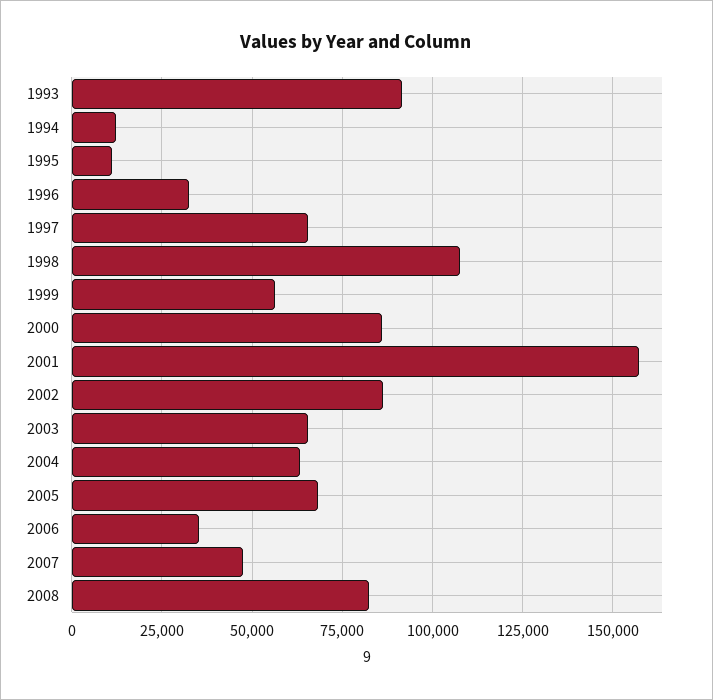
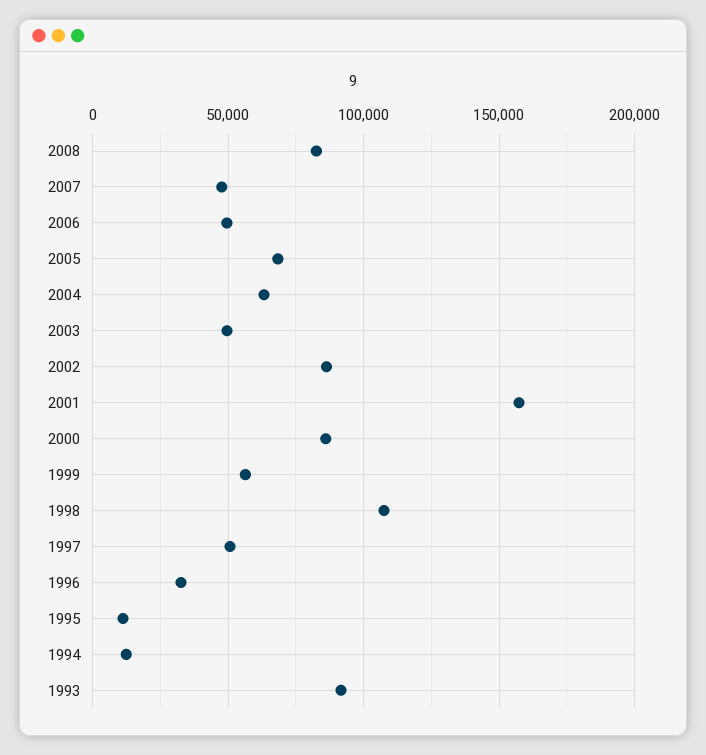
1997: 65000 -> 50000
2003: 65000 -> 50000
2006: 35000 -> 50000

